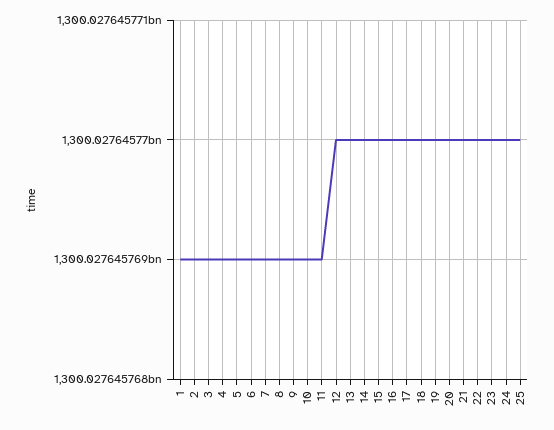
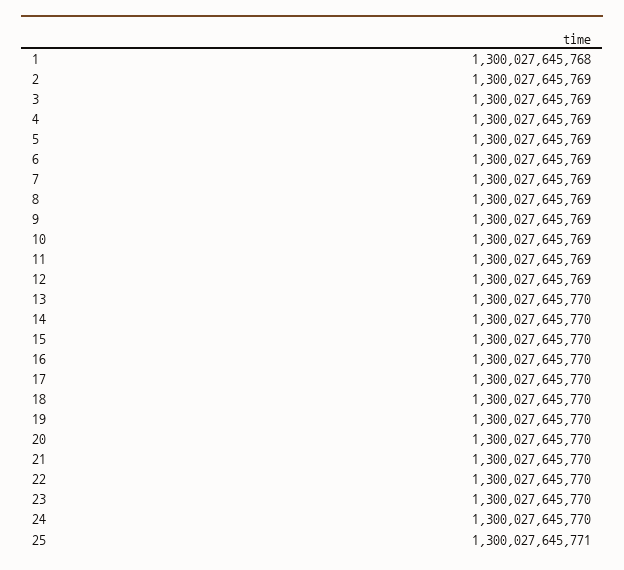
1: 1300027645769 -> 1300027645768
12: 1300027645770 -> 1300027645769
25: 1300027645770 -> 1300027645771

